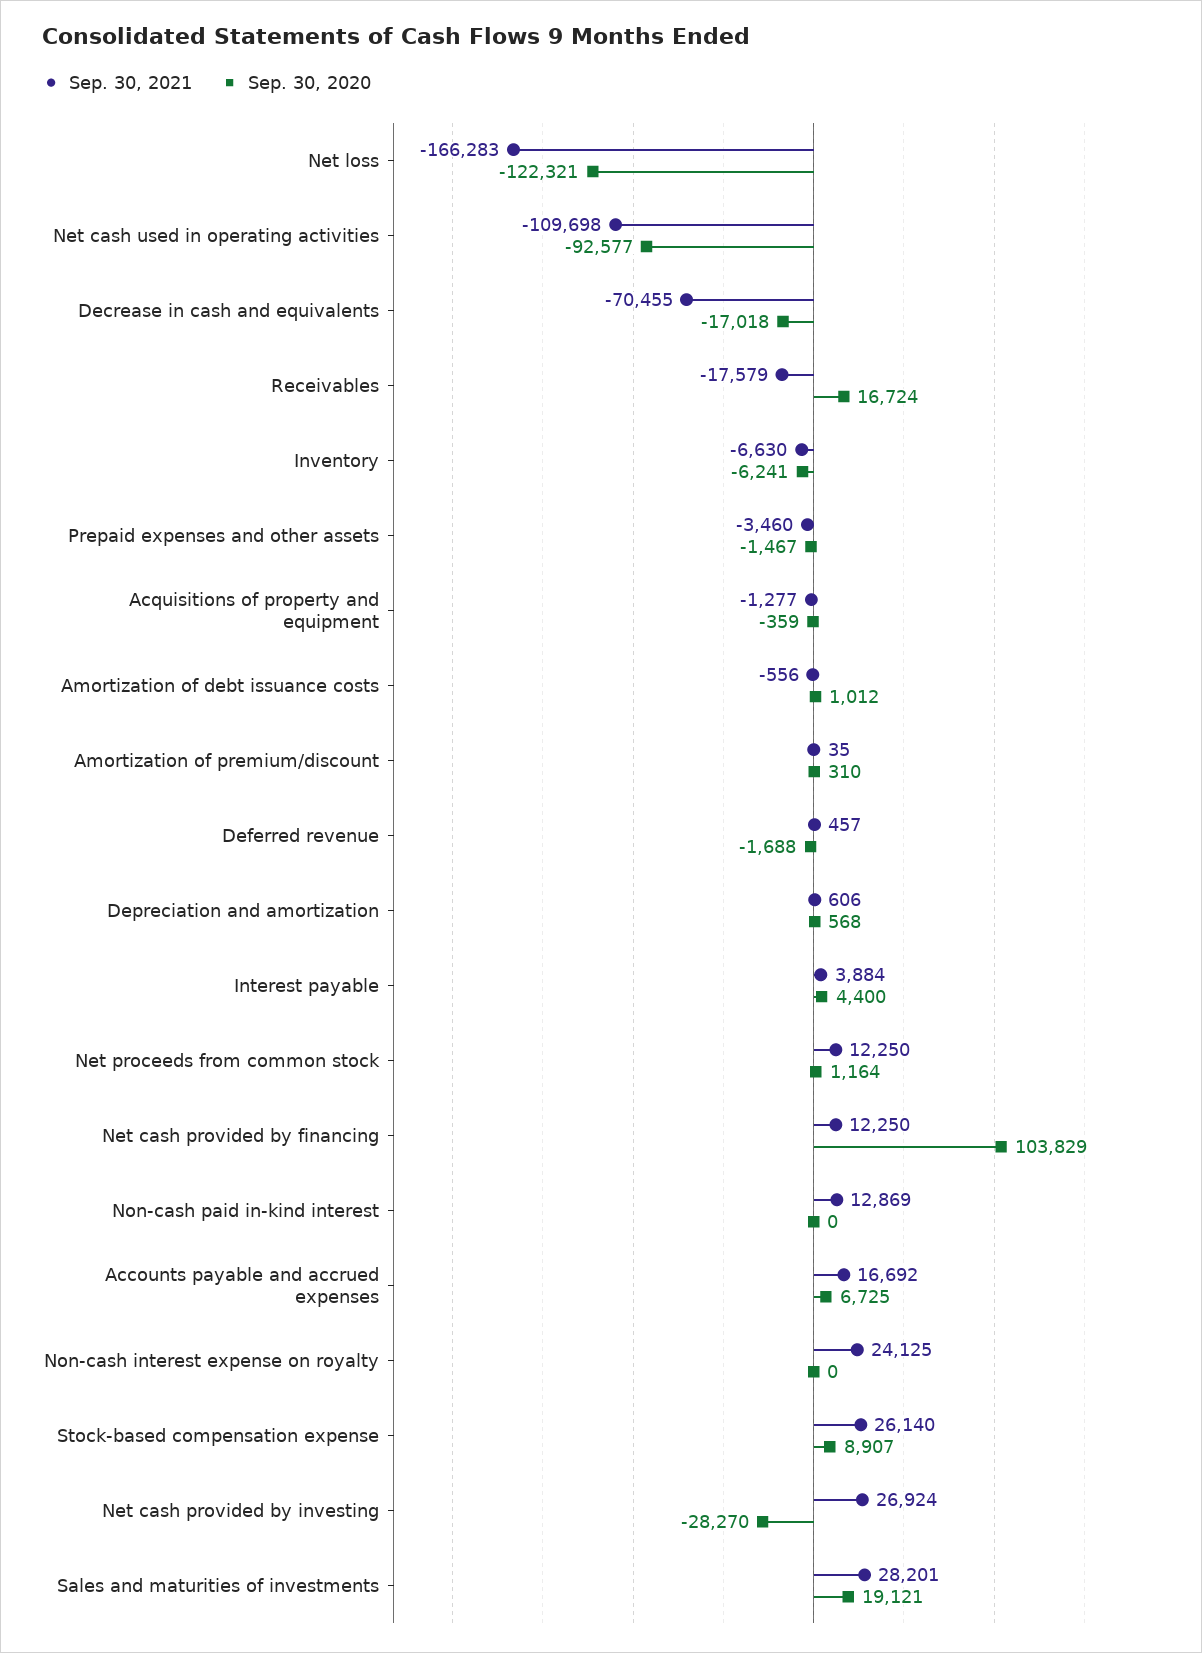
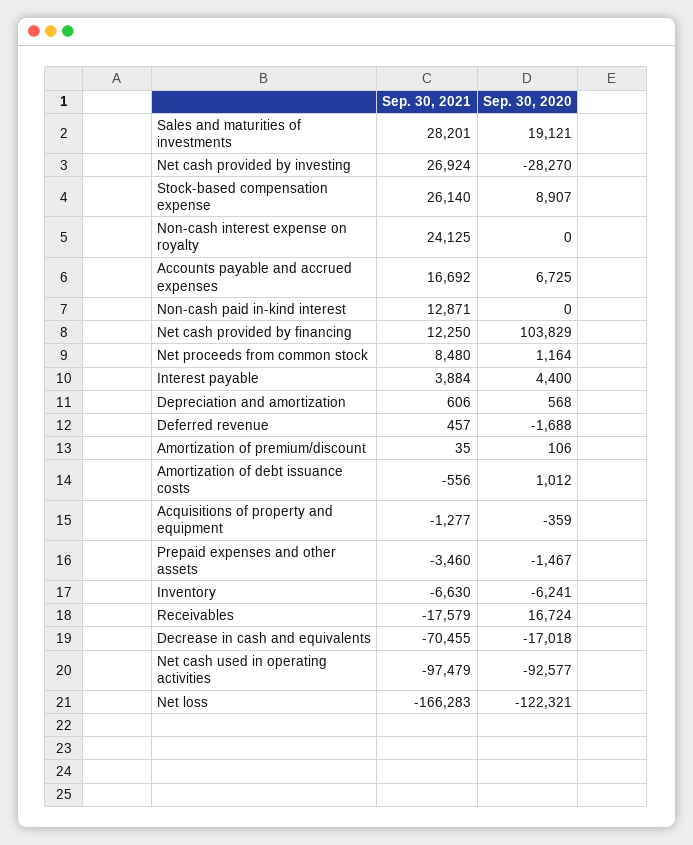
Sep. 30, 2021, Net cash used in operating activities: -109698 -> -97479
Sep. 30, 2020, Amortization of premium/discount: 310 -> 106
Sep. 30, 2021, Net proceeds from common stock: 12250 -> 8480
Sep. 30, 2021, Non-cash paid in-kind interest: 12869 -> 12871

